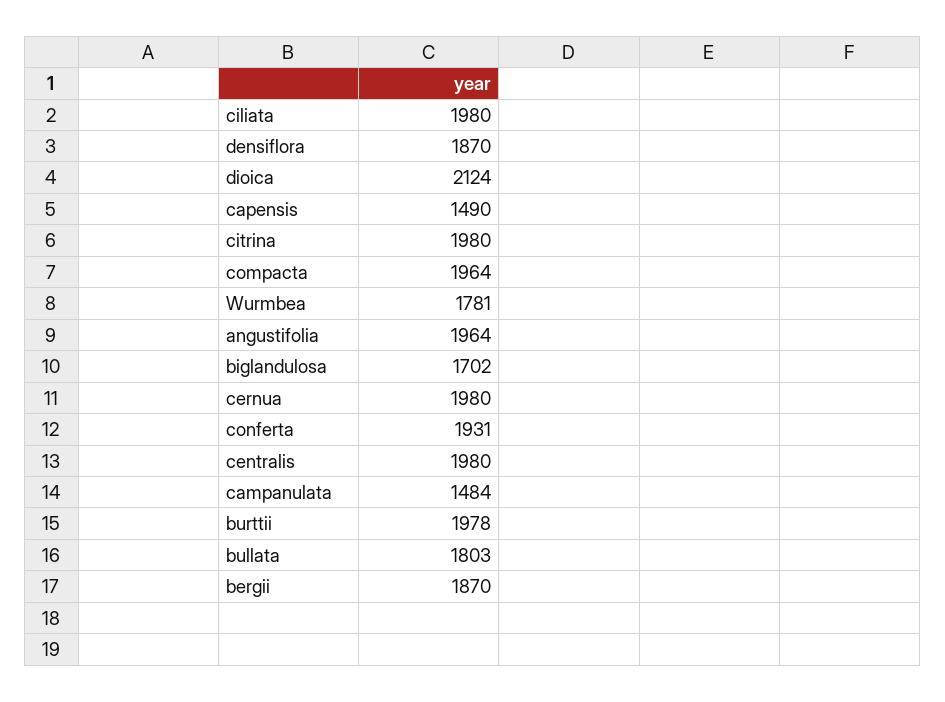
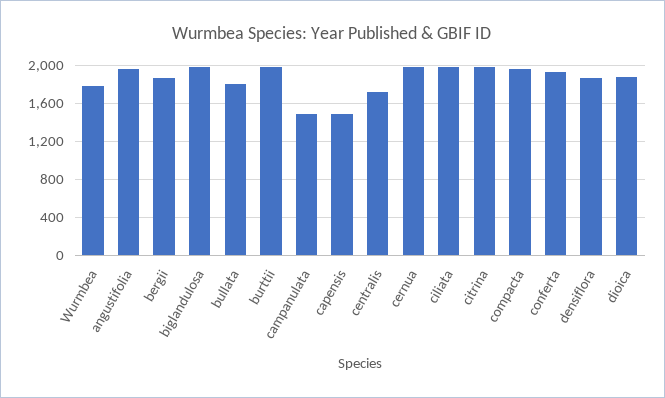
dioica: 2124 -> 1900
biglandulosa: 1702 -> 2000
centralis: 1980 -> 1700

